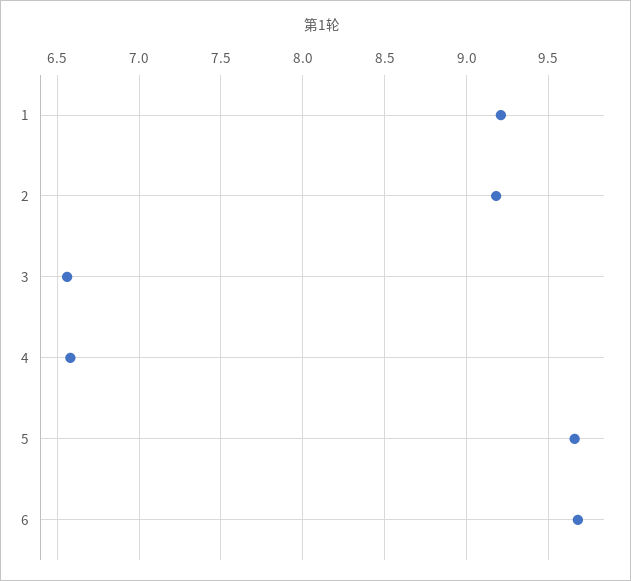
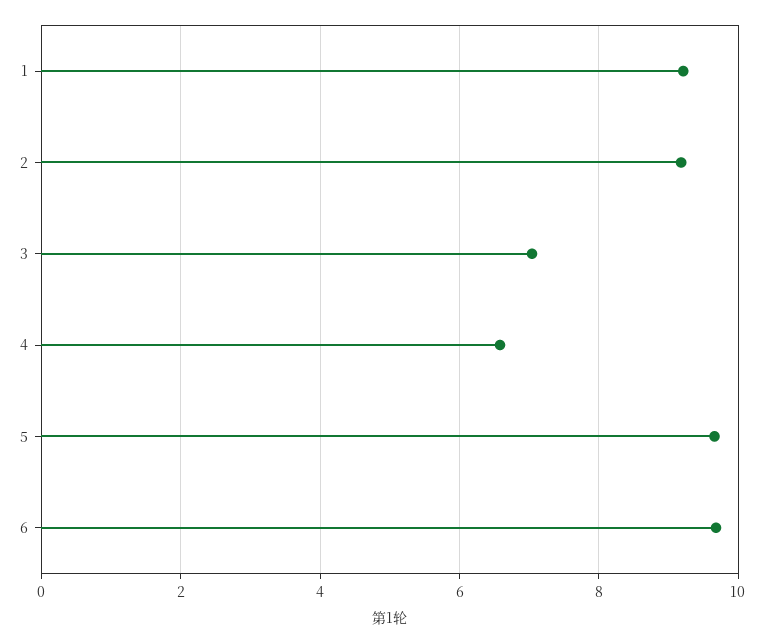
3: 6.55 -> 7

